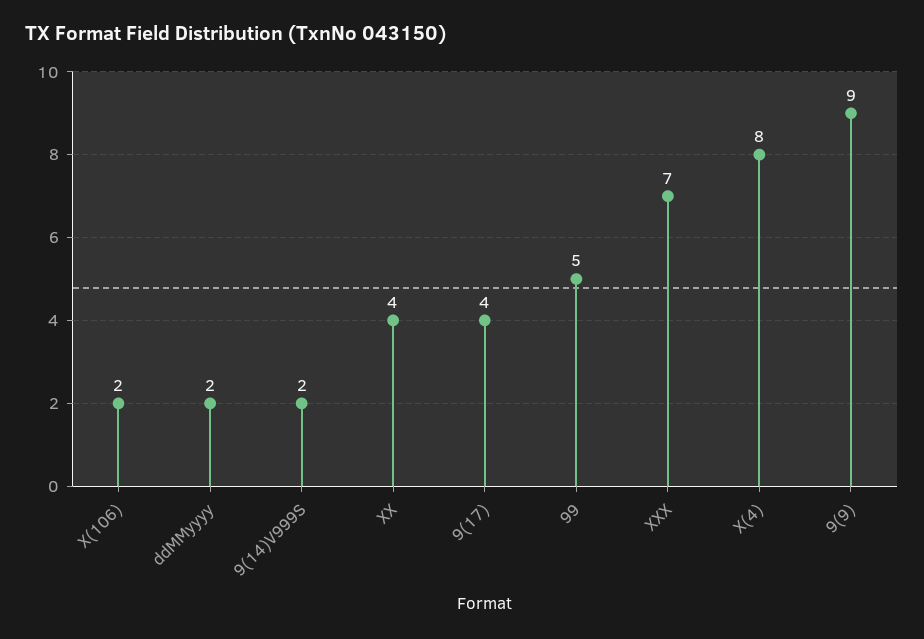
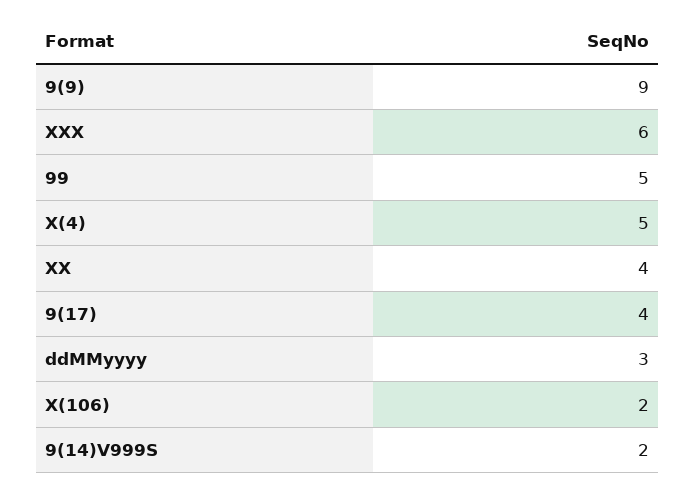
ddMMyyyy: 2 -> 3
XXX: 7 -> 6
X(4): 8 -> 5

